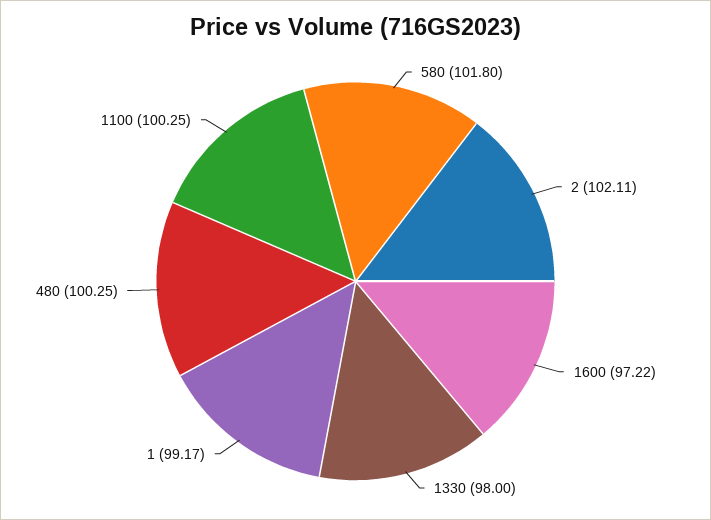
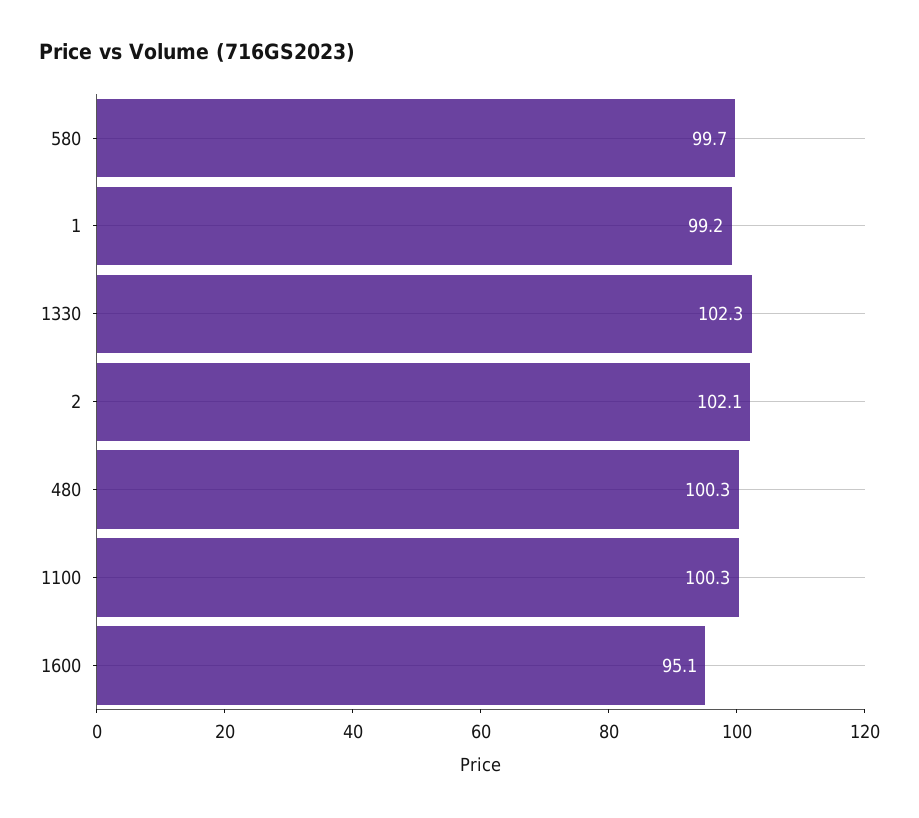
580: 101.8 -> 99.7
1600: 97.22 -> 95.1
1330: 98 -> 102.3

